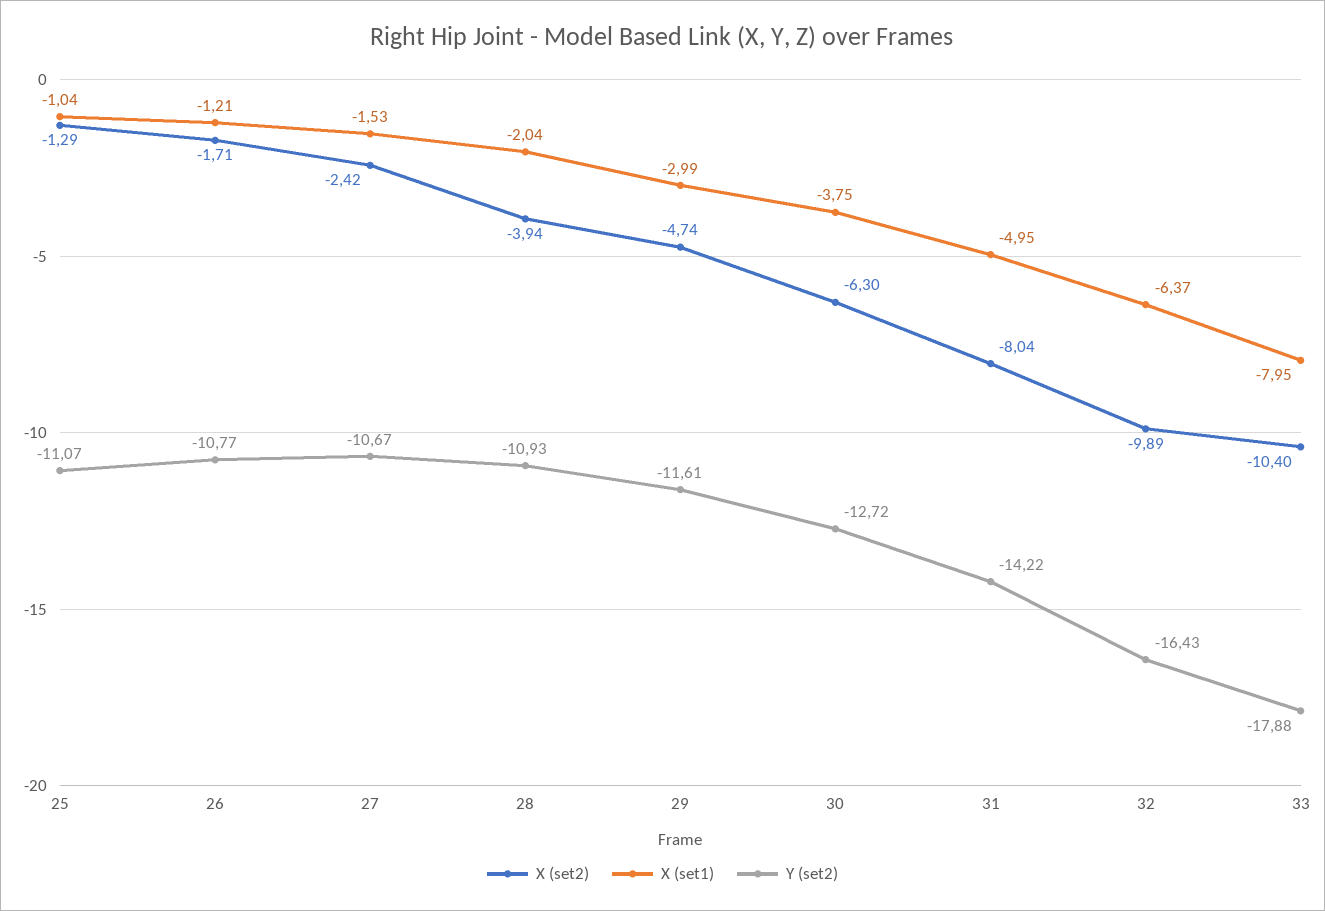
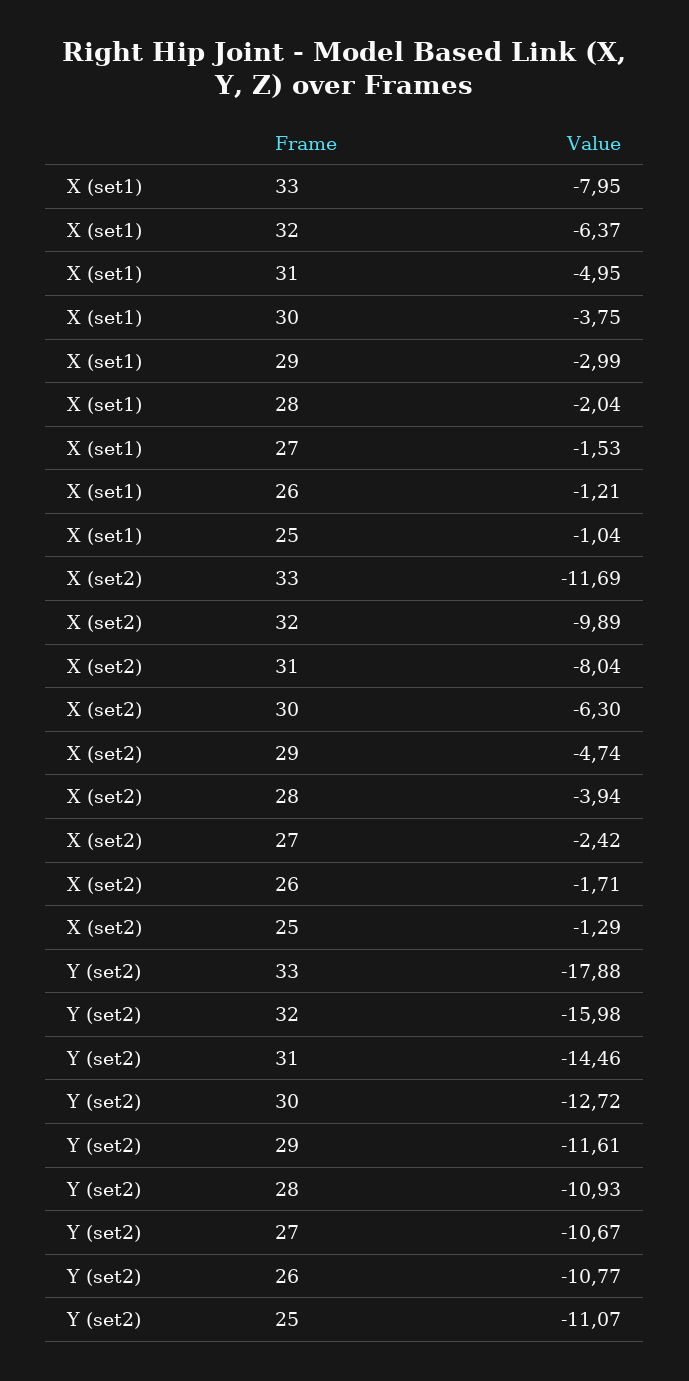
Y (set2), 31: -14.22 -> -14.46
Y (set2), 32: -16.43 -> -15.98
X (set2), 33: -10.4 -> -11.69

